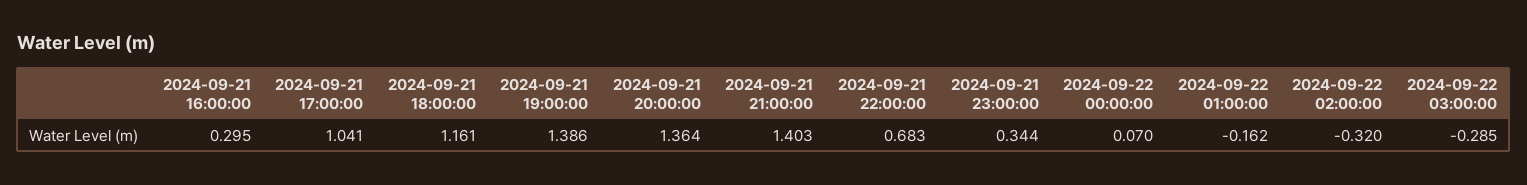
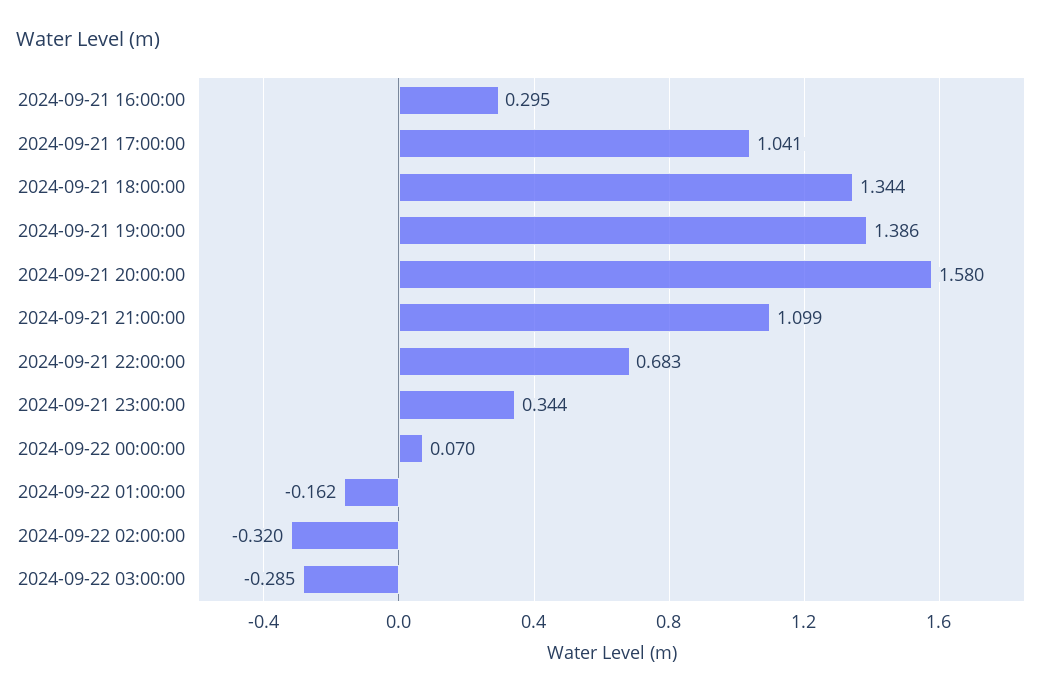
2024-09-21 18:00:00: 1.161 -> 1.344
2024-09-21 20:00:00: 1.364 -> 1.58
2024-09-21 21:00:00: 1.403 -> 1.099

